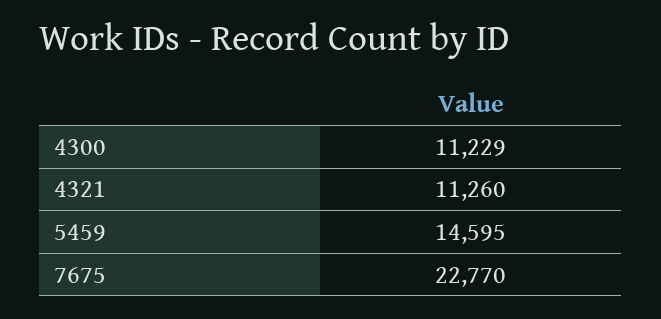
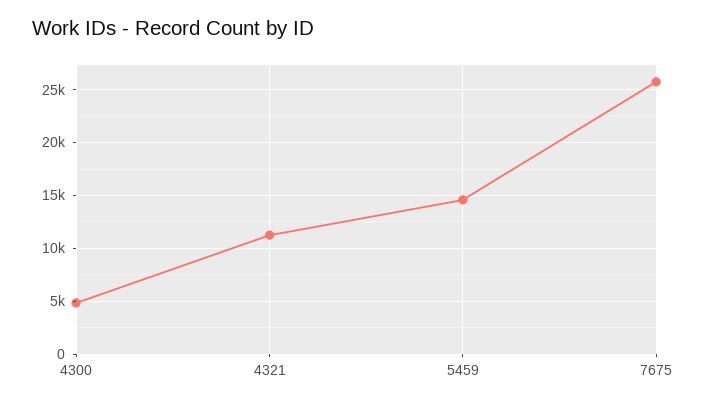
4300: 11229 -> 5000
7675: 22770 -> 26000

